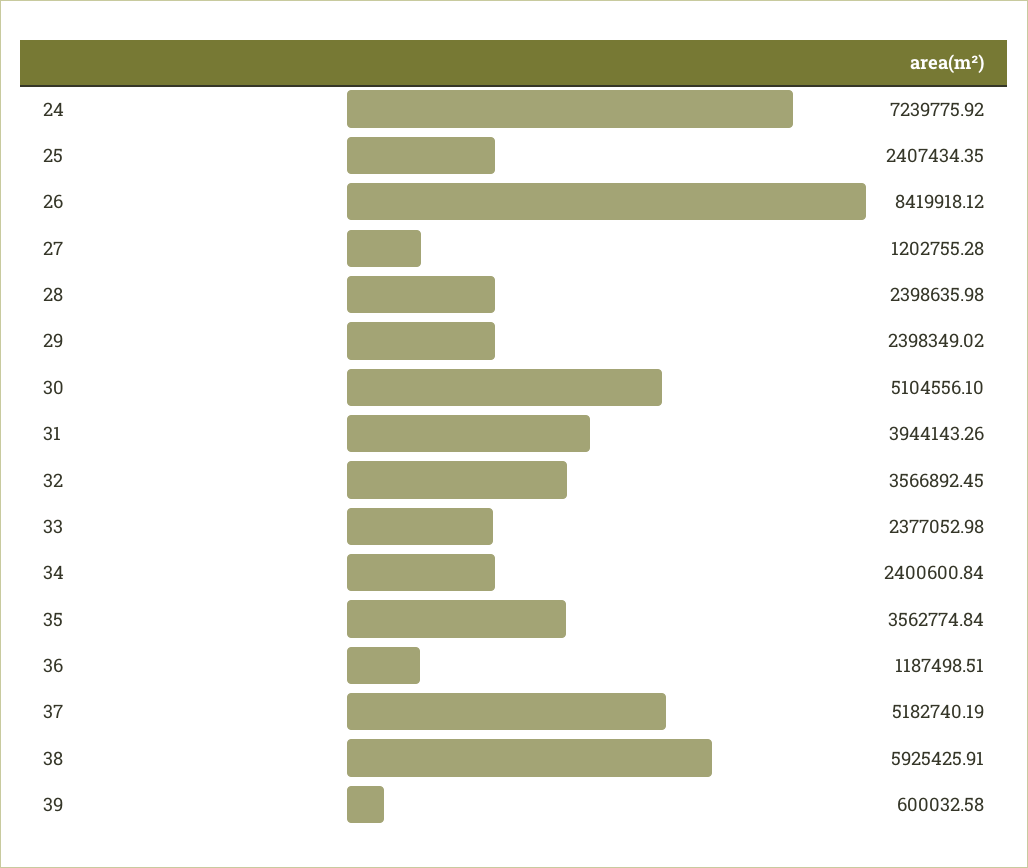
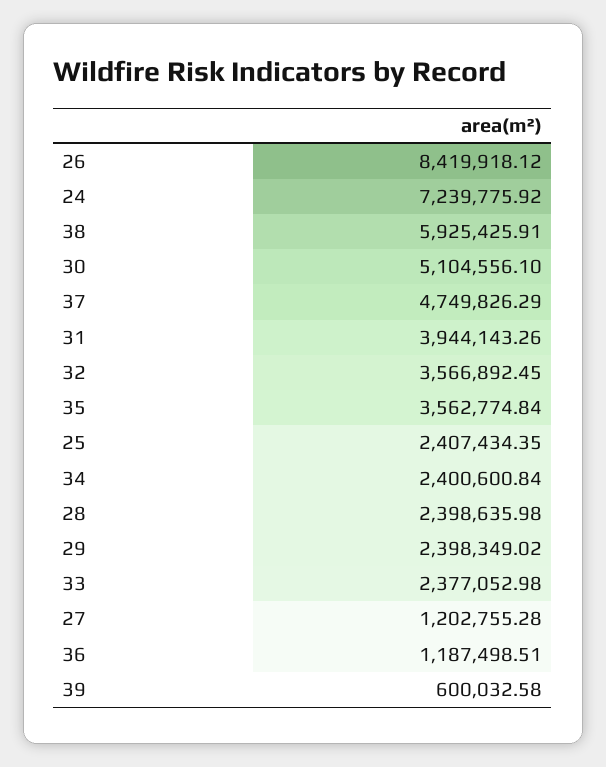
37: 5182740.19 -> 4749826.29

